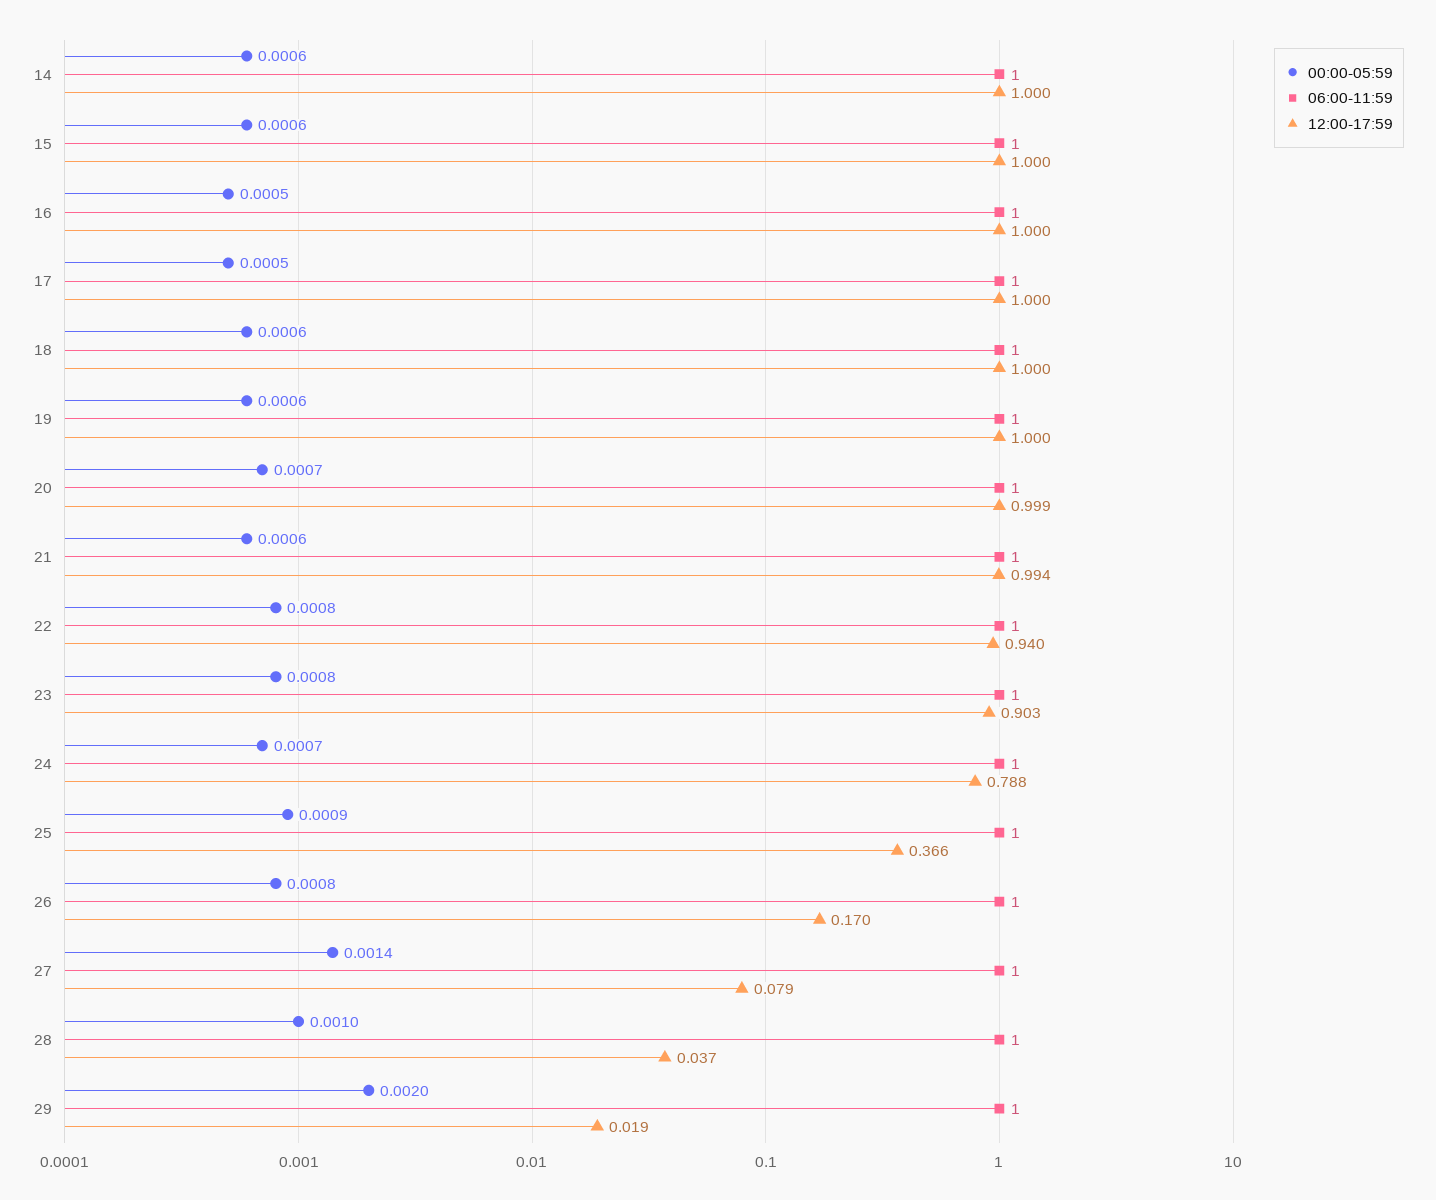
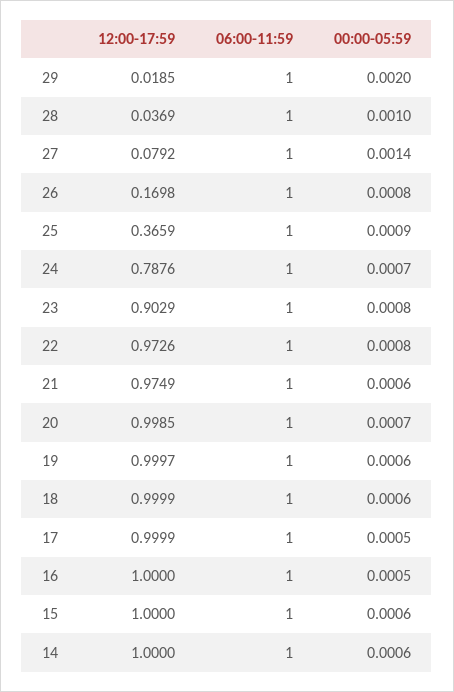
12:00-17:59, 21: 0.994 -> 0.9749
12:00-17:59, 22: 0.94 -> 0.9726

